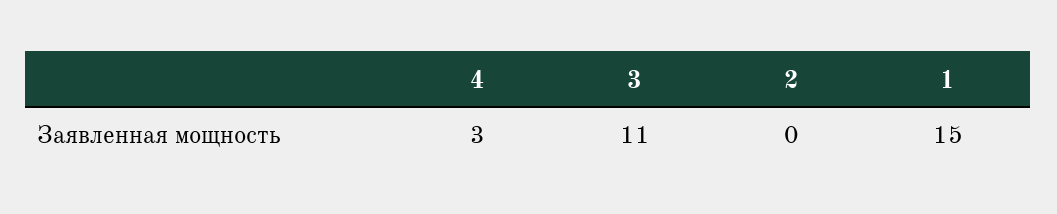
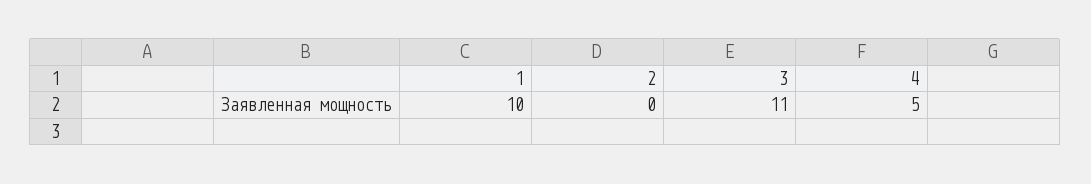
4: 3 -> 5
1: 15 -> 10

